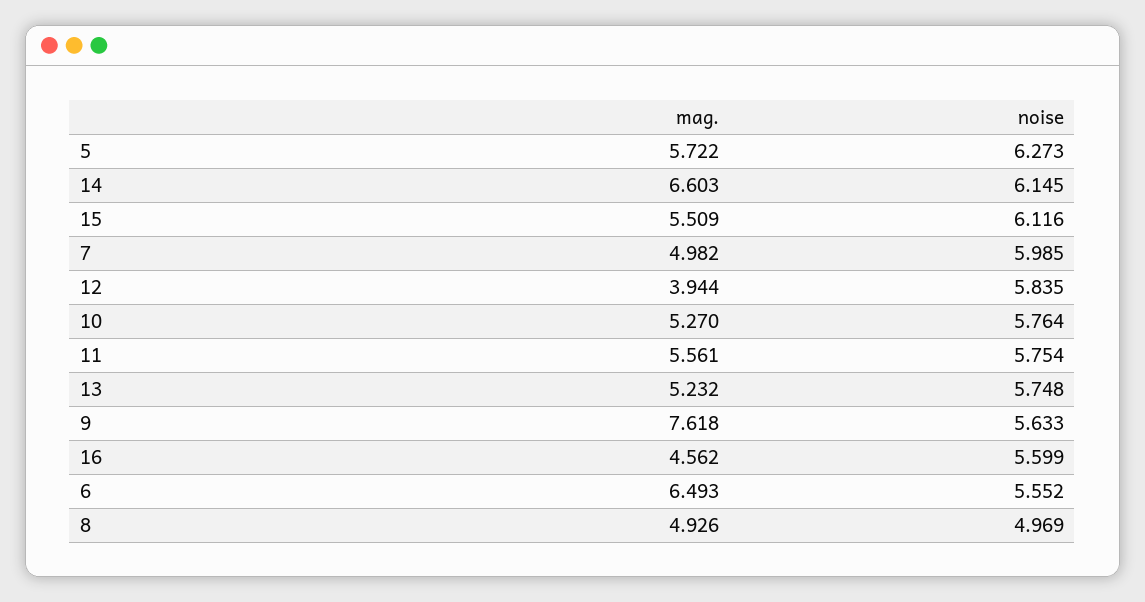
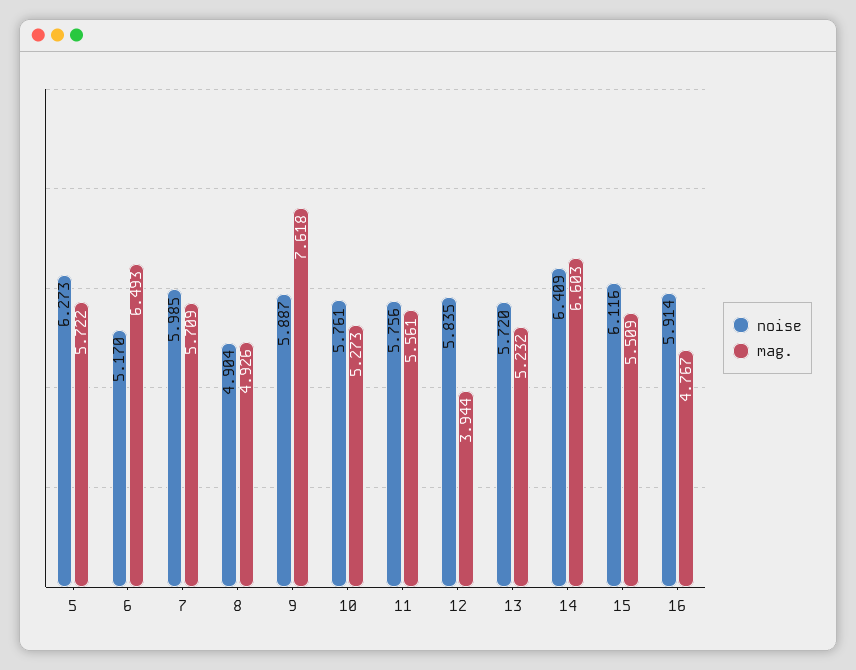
noise, 14: 6.145 -> 6.409
mag., 7: 4.982 -> 5.709
mag., 10: 5.27 -> 5.273
noise, 10: 5.764 -> 5.761
noise, 11: 5.754 -> 5.756
noise, 13: 5.748 -> 5.72
noise, 9: 5.633 -> 5.887
mag., 16: 4.562 -> 4.767
noise, 16: 5.599 -> 5.914
noise, 6: 5.552 -> 5.17
noise, 8: 4.969 -> 4.904

